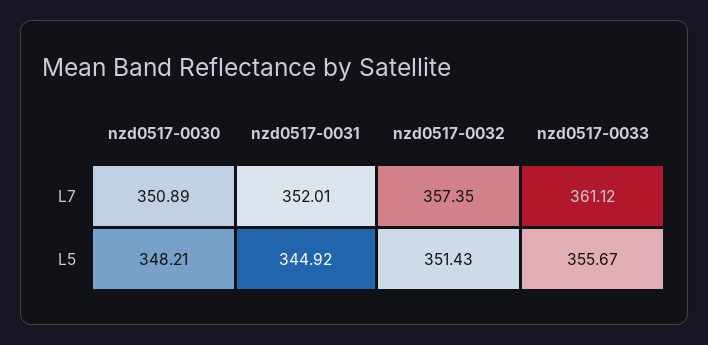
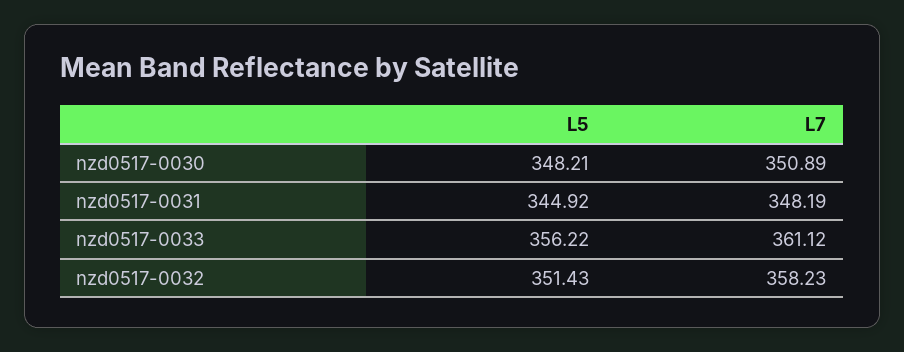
nzd0517-0031, L7: 352.01 -> 348.19
nzd0517-0032, L7: 357.35 -> 358.23
nzd0517-0033, L5: 355.67 -> 356.22

